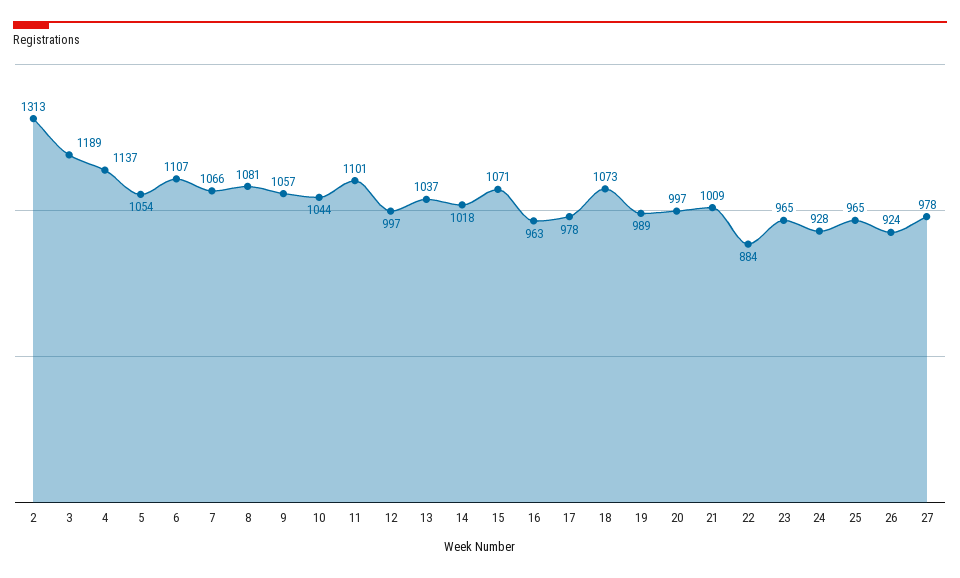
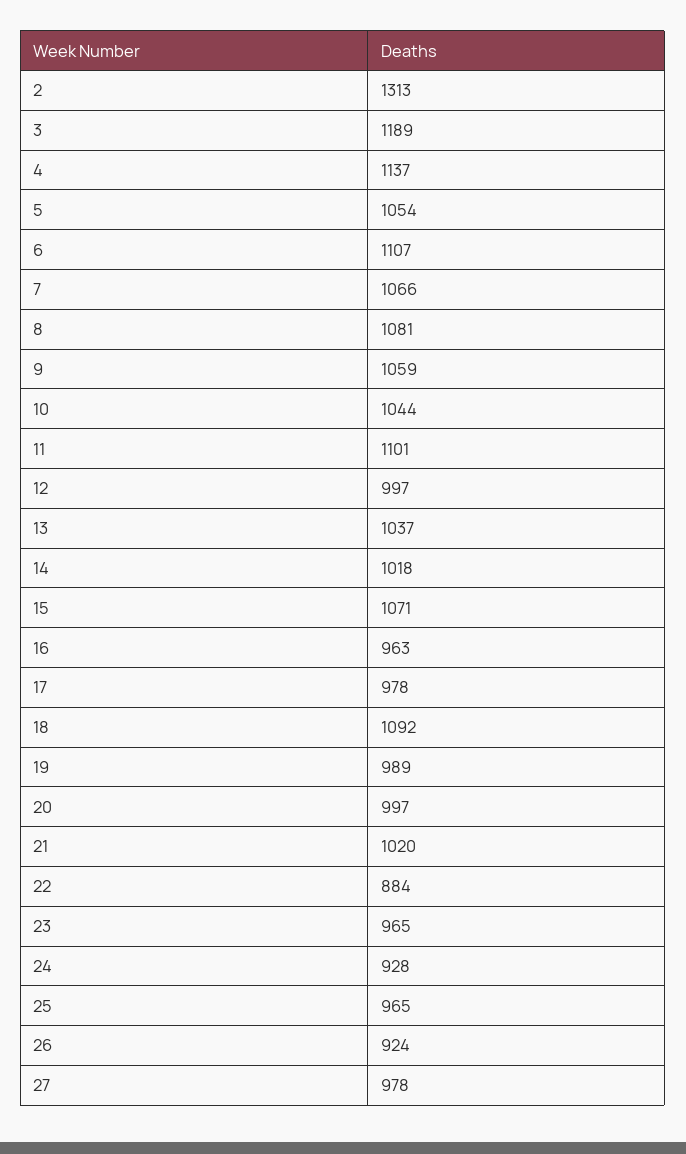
9: 1057 -> 1059
18: 1073 -> 1092
21: 1009 -> 1020

